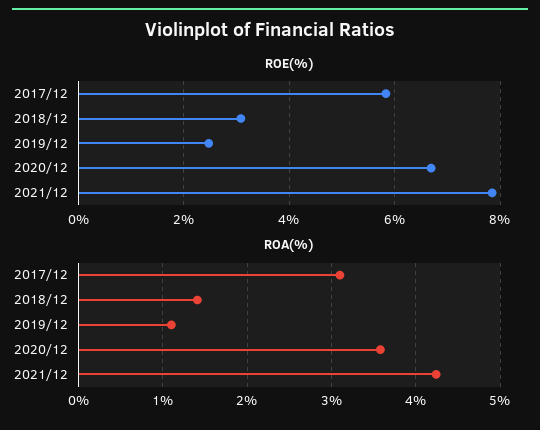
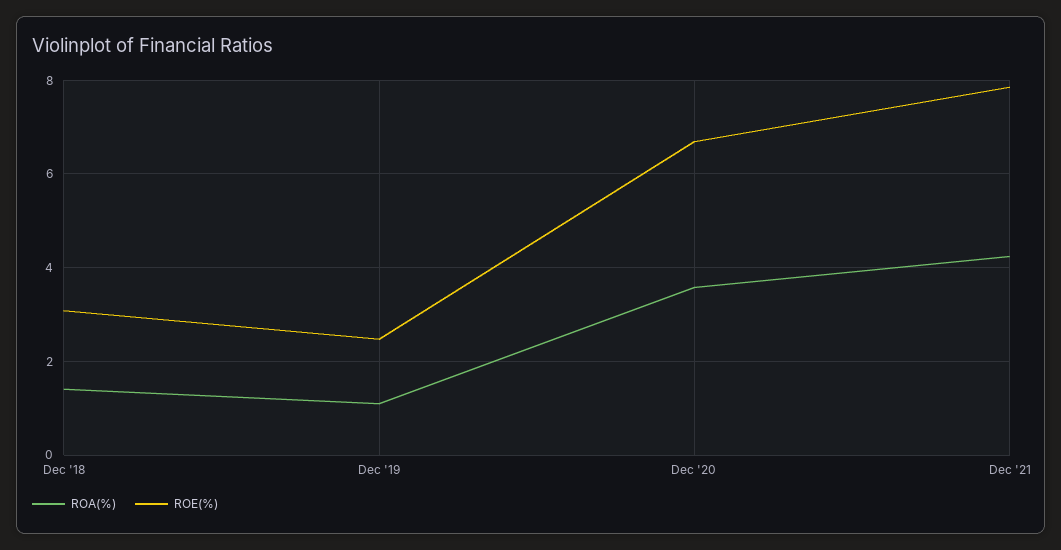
ROE(%), 2017/12: 5.8 -> none
ROA(%), 2017/12: 3.1 -> none

